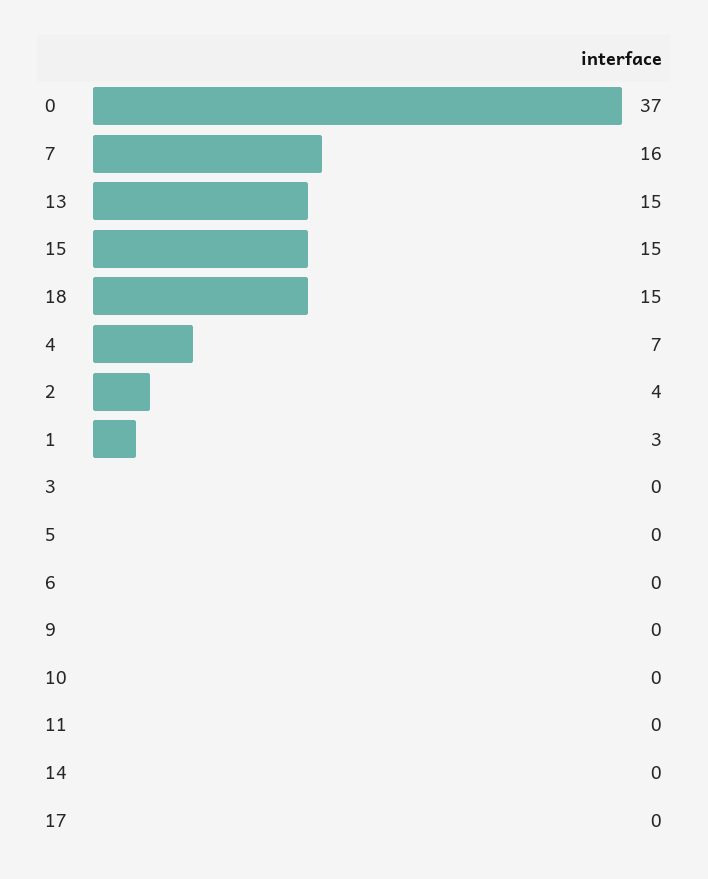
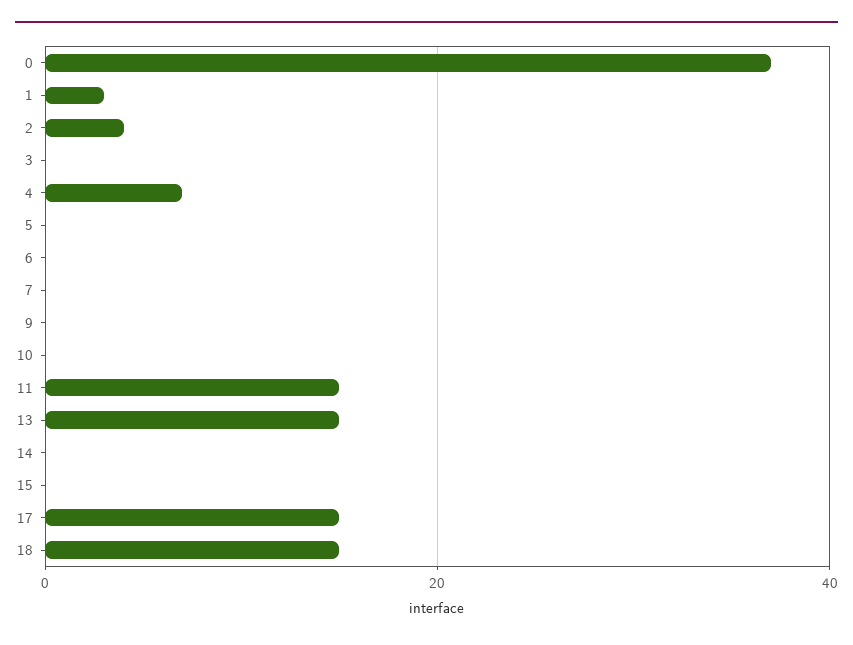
7: 16 -> 0
15: 15 -> 0
11: 0 -> 15
17: 0 -> 15

